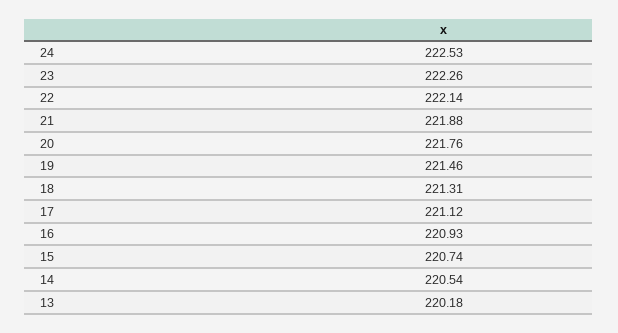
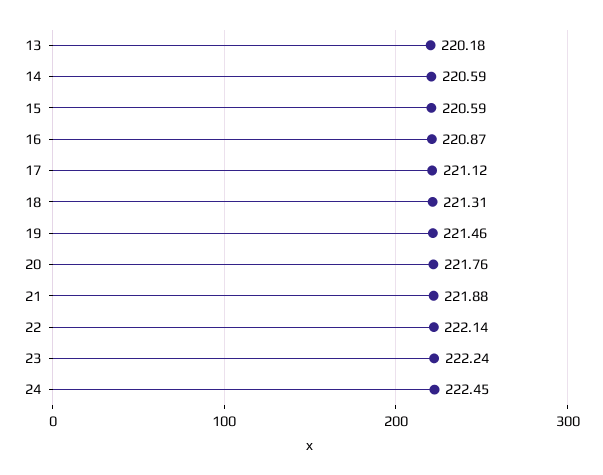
24: 222.53 -> 222.45
23: 222.26 -> 222.24
16: 220.93 -> 220.87
15: 220.74 -> 220.59
14: 220.54 -> 220.59

